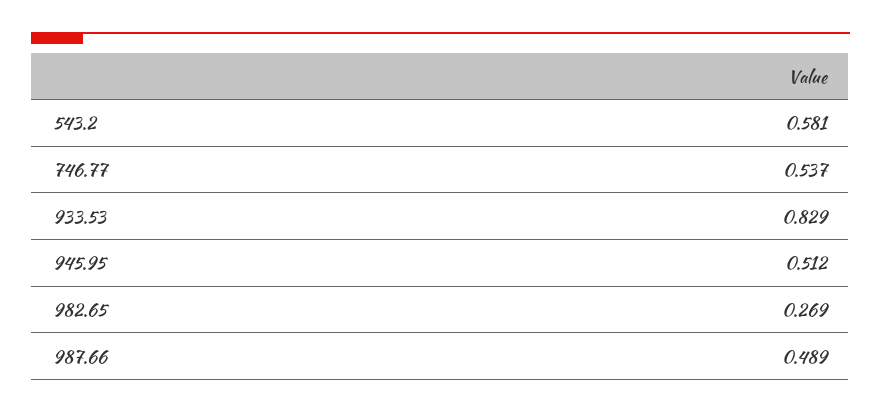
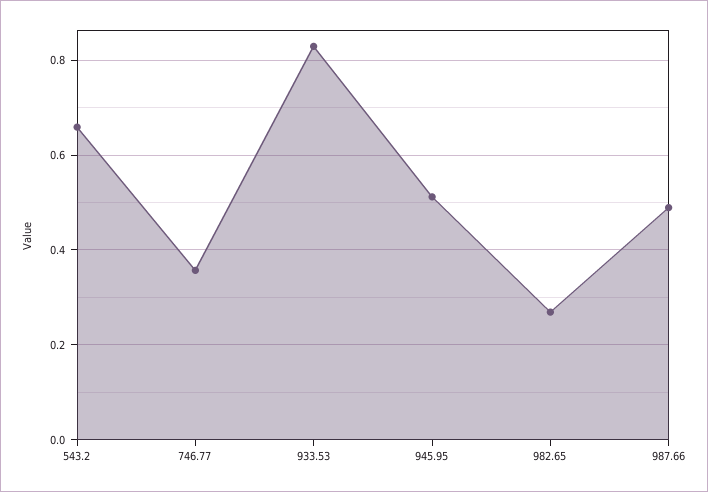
543.2: 0.581 -> 0.66
746.77: 0.537 -> 0.36

